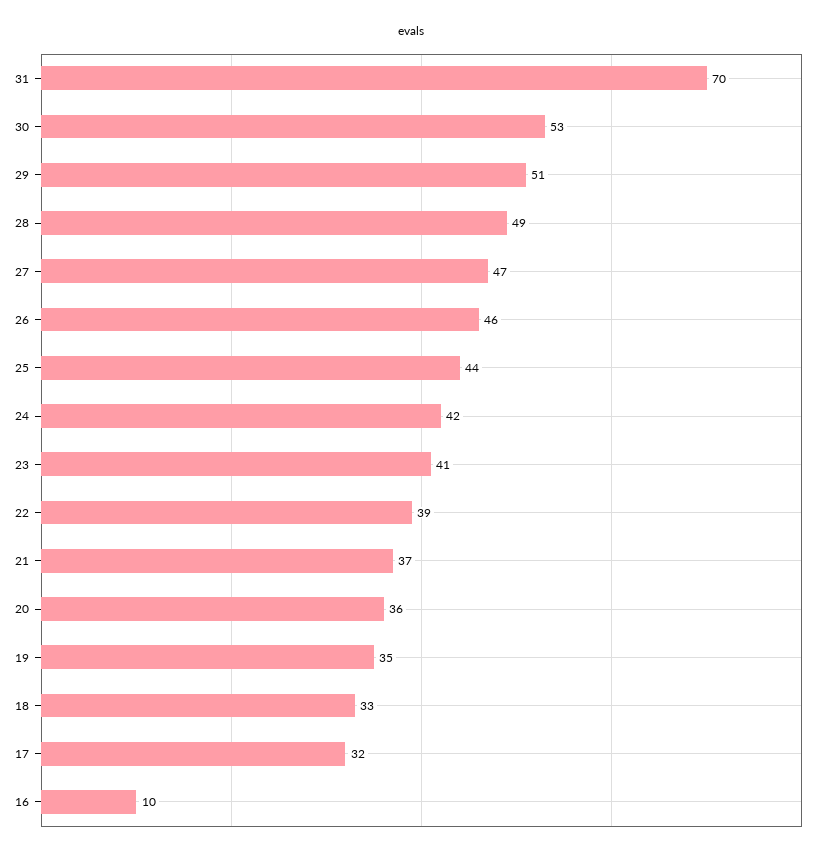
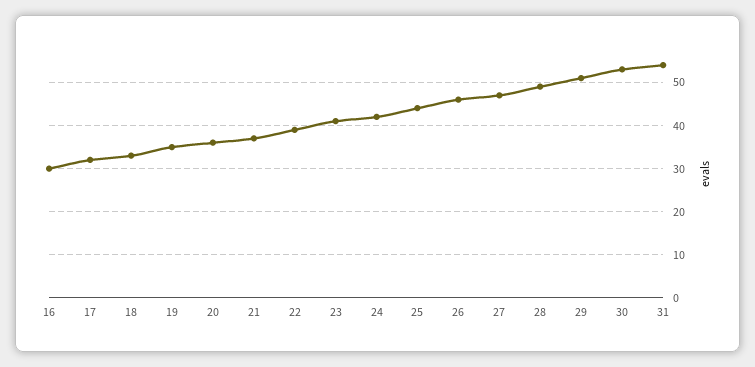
31: 70 -> 55
16: 10 -> 30

